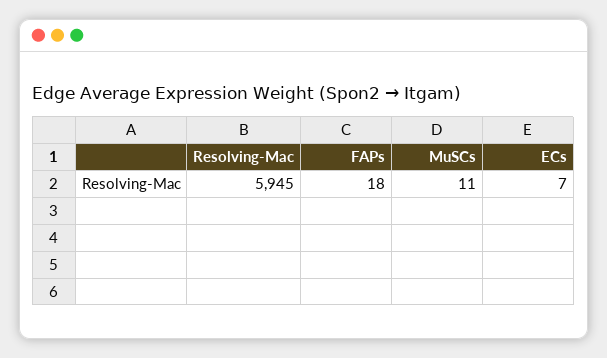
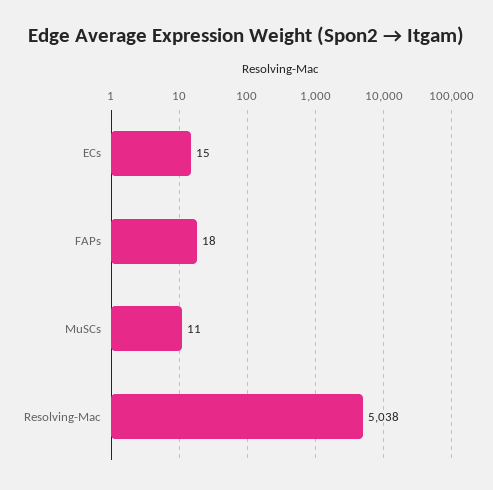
Resolving-Mac: 5945 -> 5038
ECs: 7 -> 15

